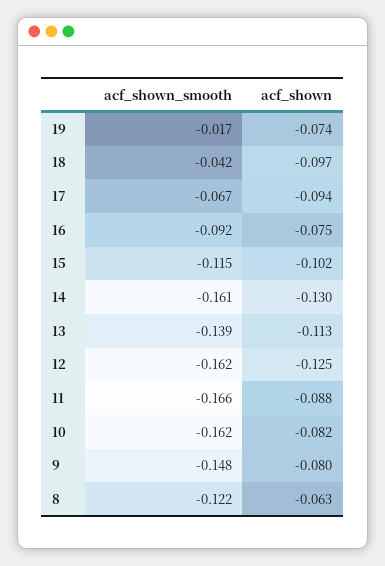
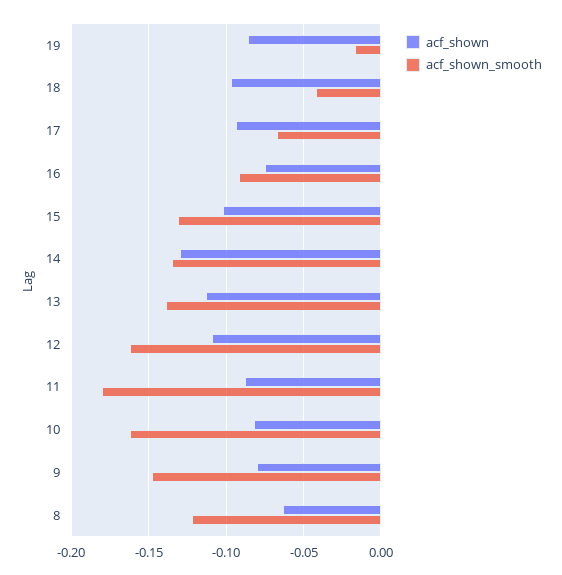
acf_shown, 19: -0.074 -> -0.085
acf_shown_smooth, 15: -0.115 -> -0.13
acf_shown_smooth, 14: -0.161 -> -0.135
acf_shown, 12: -0.125 -> -0.11
acf_shown_smooth, 11: -0.166 -> -0.18

